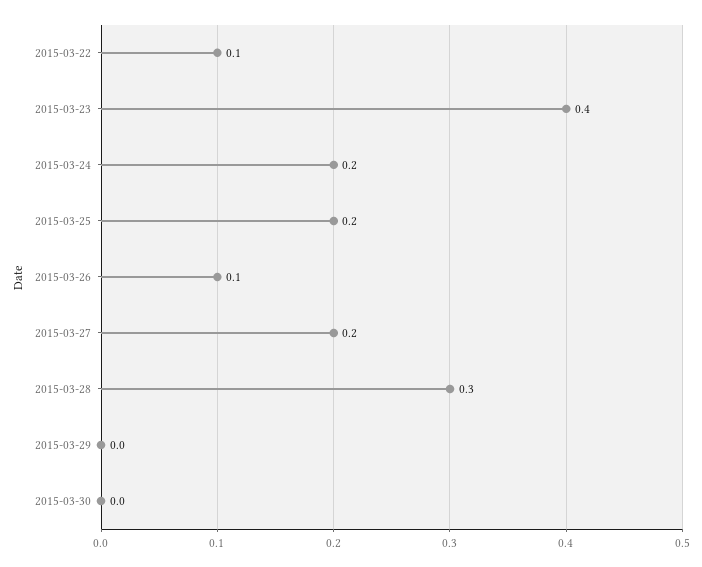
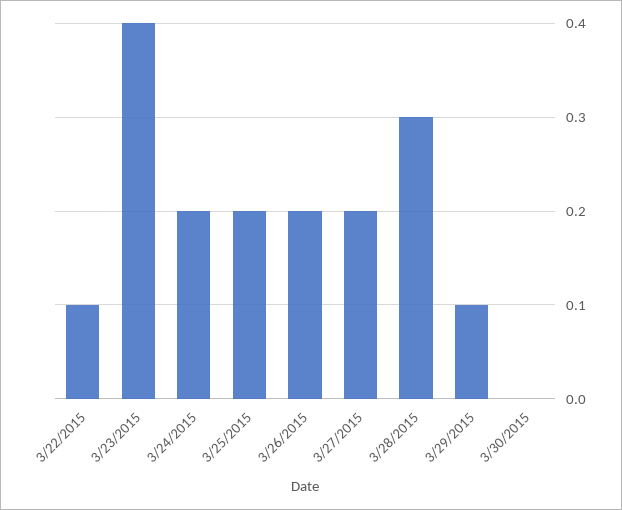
2015-03-26: 0.1 -> 0.2
2015-03-29: 0 -> 0.1

